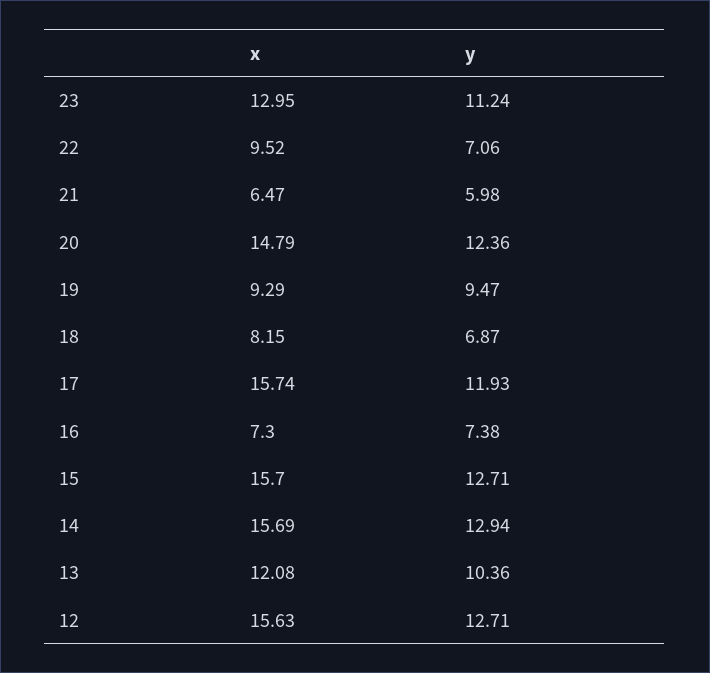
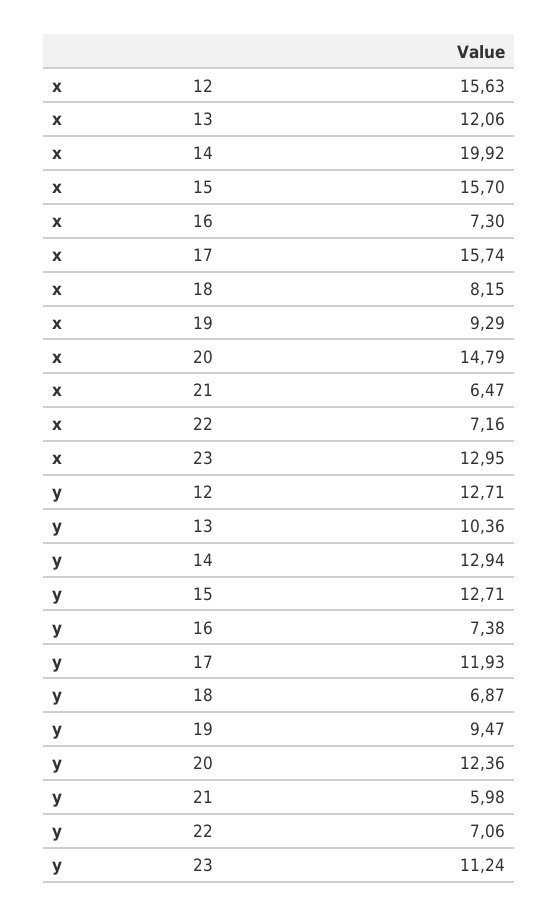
x, 22: 9.52 -> 7.16
x, 14: 15.69 -> 19.92
x, 13: 12.08 -> 12.06

